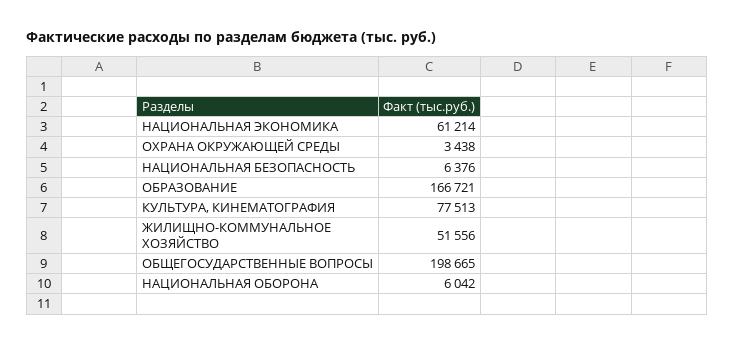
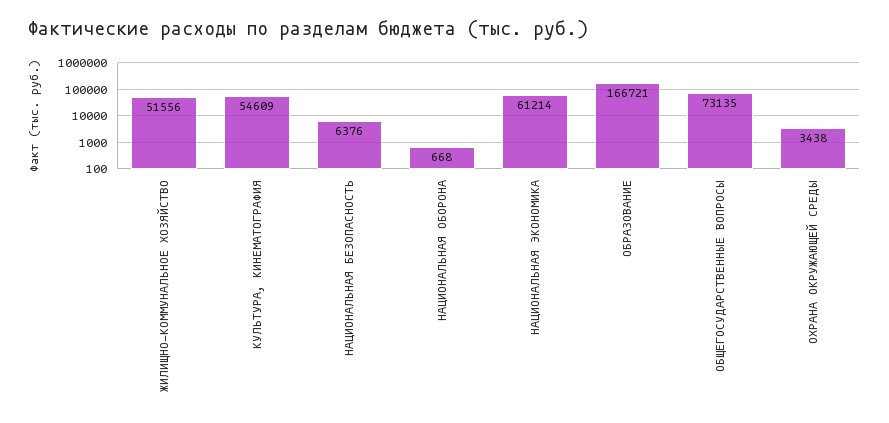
КУЛЬТУРА, КИНЕМАТОГРАФИЯ: 77513 -> 54609
ОБЩЕГОСУДАРСТВЕННЫЕ ВОПРОСЫ: 198665 -> 73135
НАЦИОНАЛЬНАЯ ОБОРОНА: 6042 -> 668

